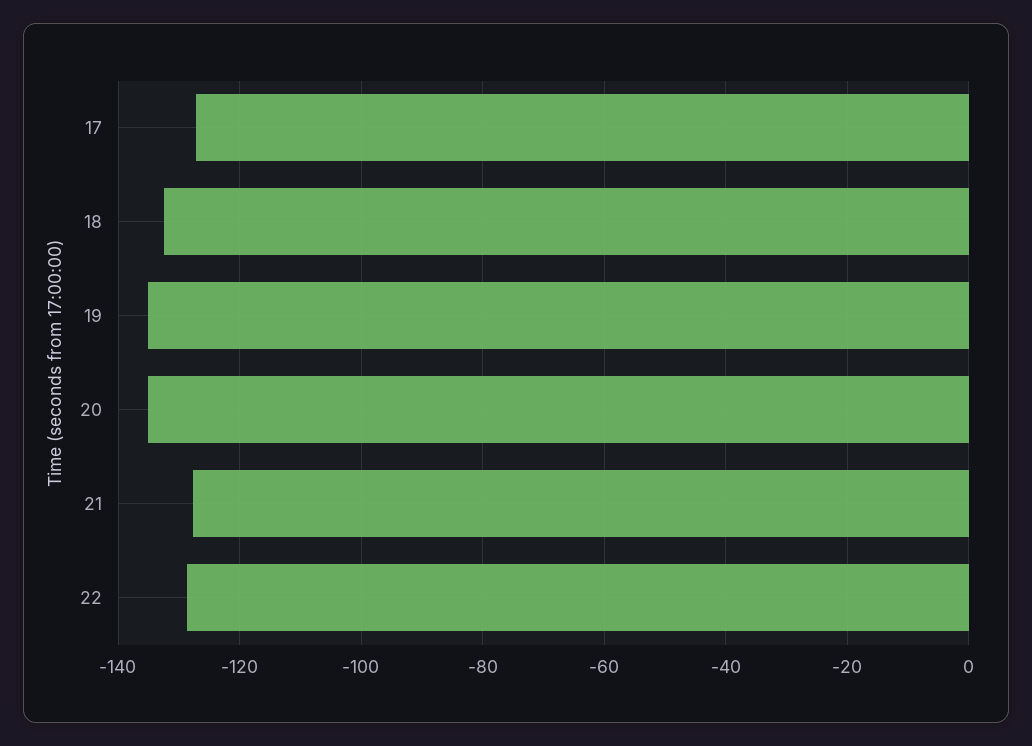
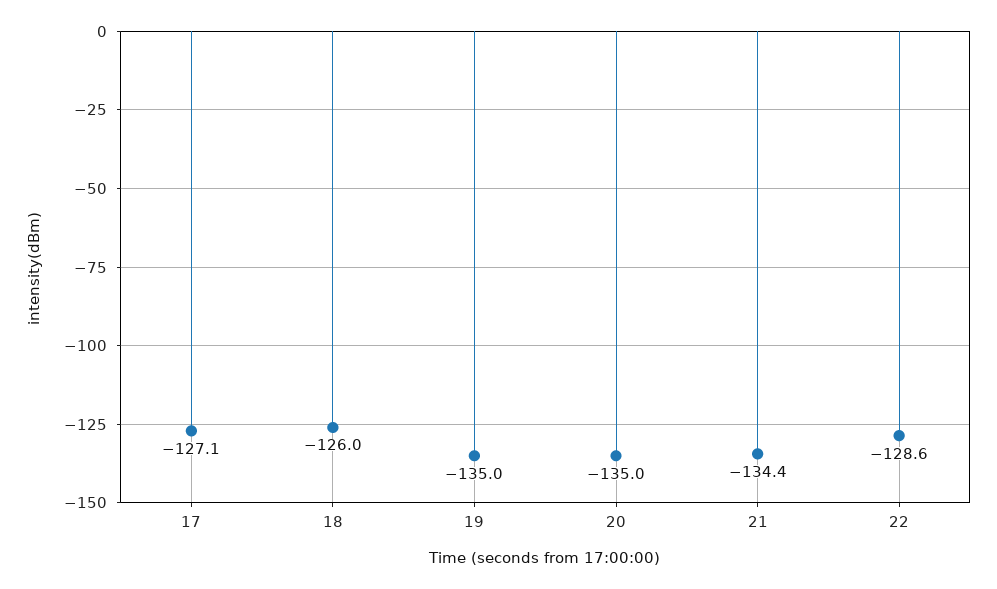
18: -132 -> -126
21: -128 -> -134.4

